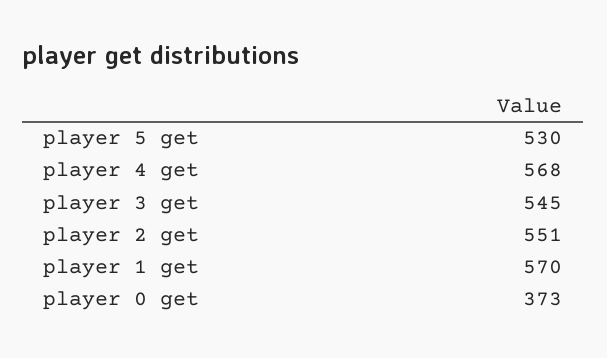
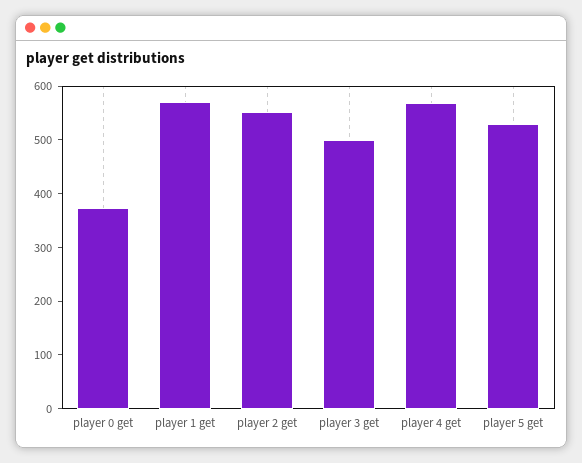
player 3 get: 545 -> 500

